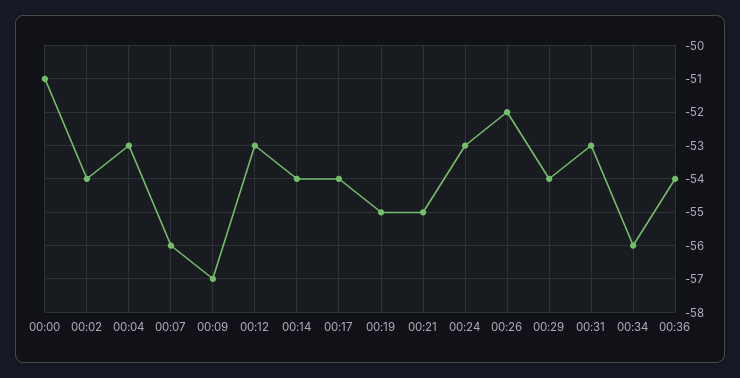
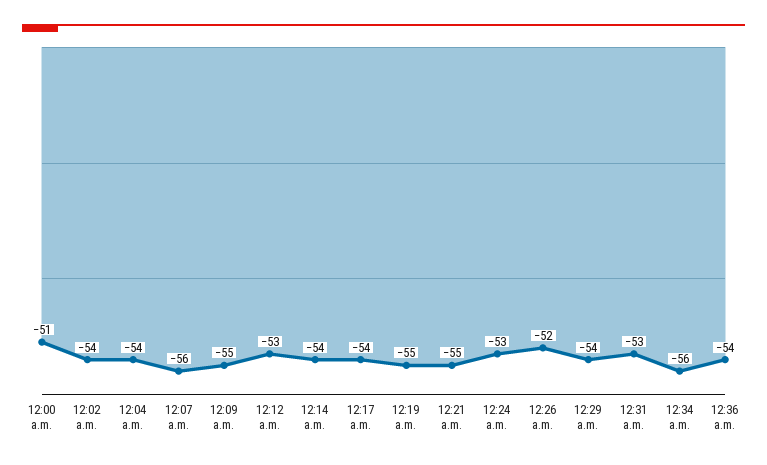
00:04: -53 -> -54
00:09: -57 -> -55

